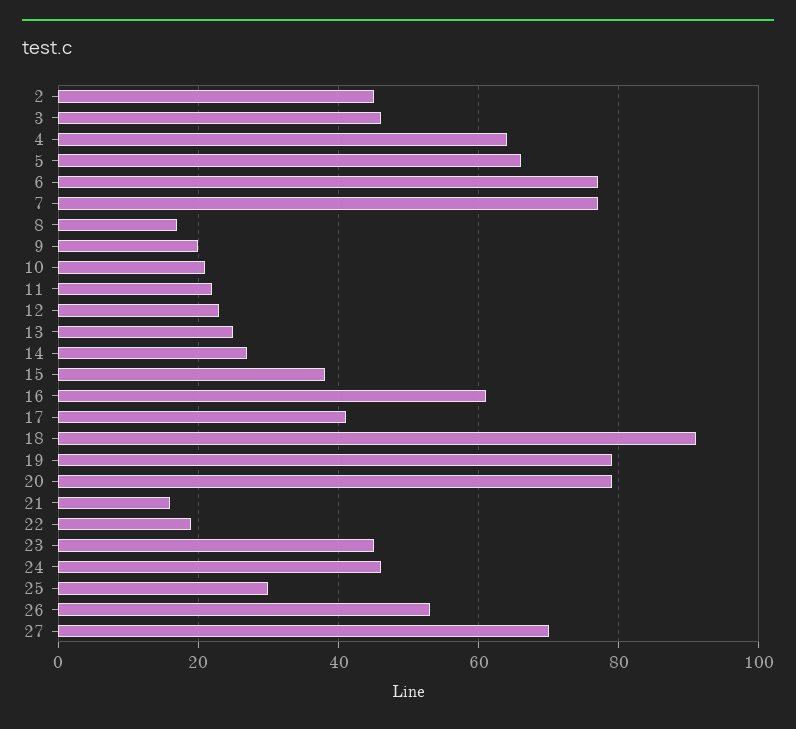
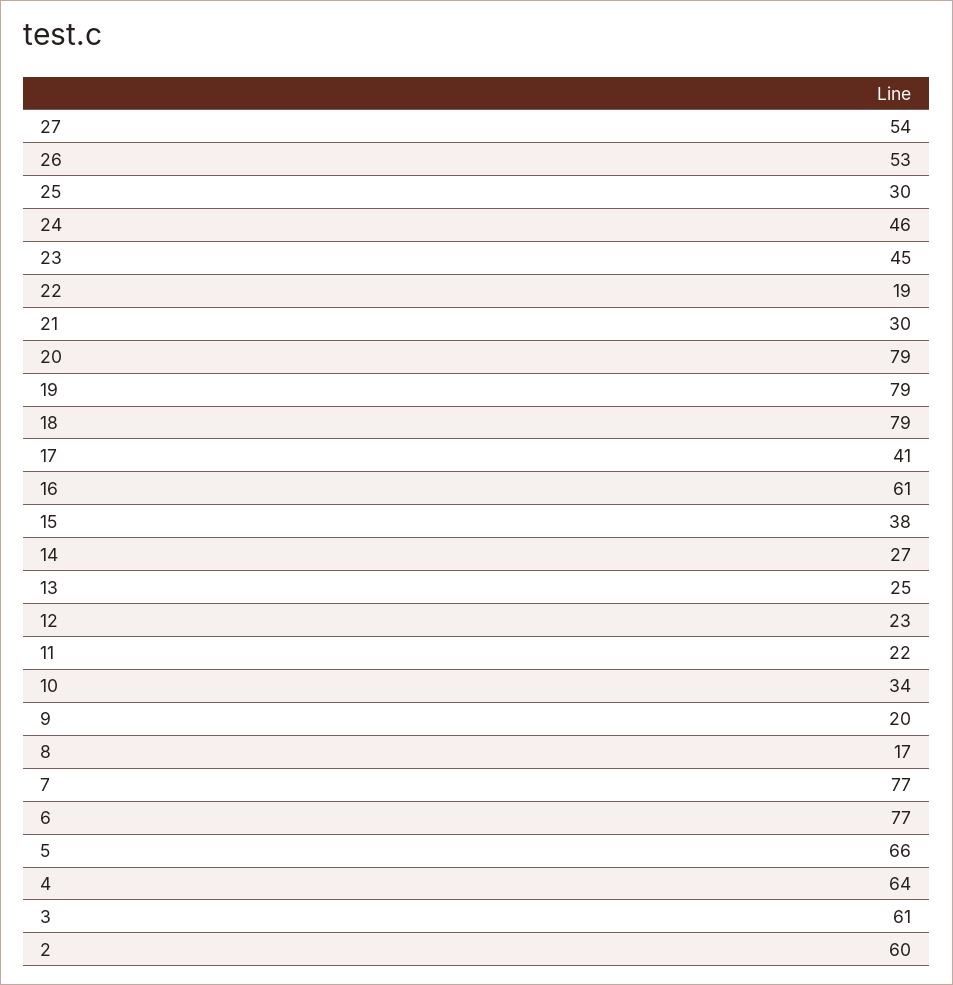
2: 45 -> 60
3: 45 -> 61
10: 20 -> 34
18: 90 -> 79
21: 15 -> 30
27: 70 -> 54

